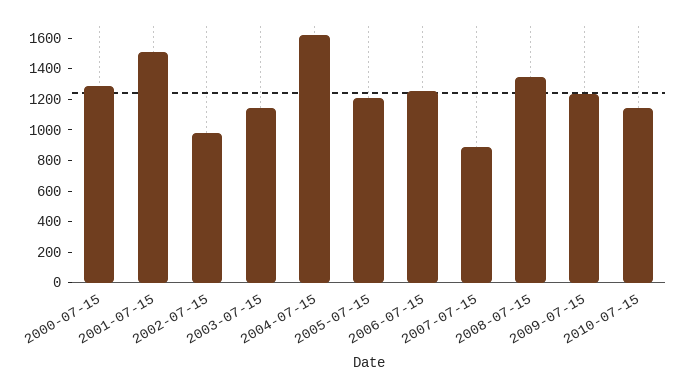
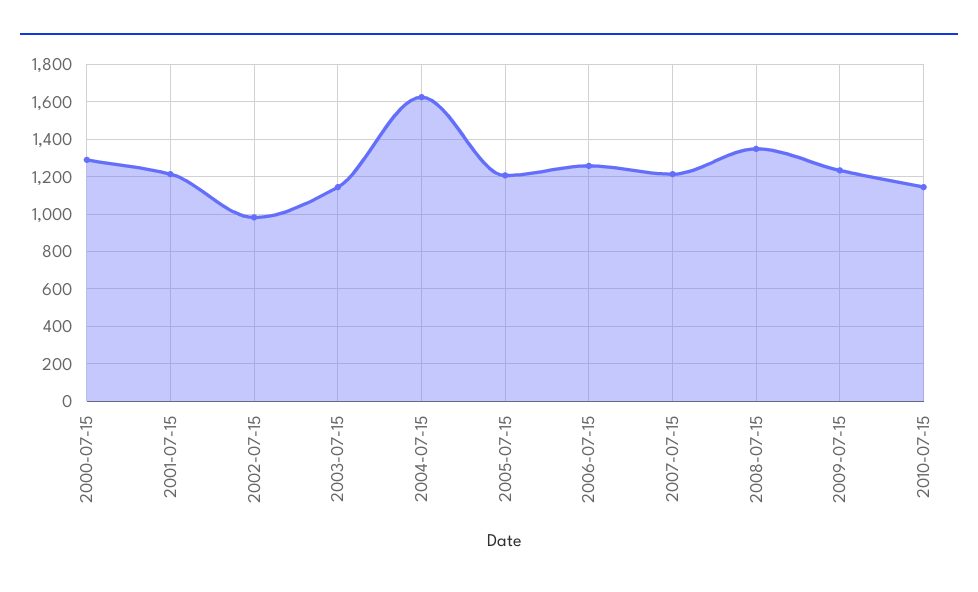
2001-07-15: 1500 -> 1200
2007-07-15: 900 -> 1200

